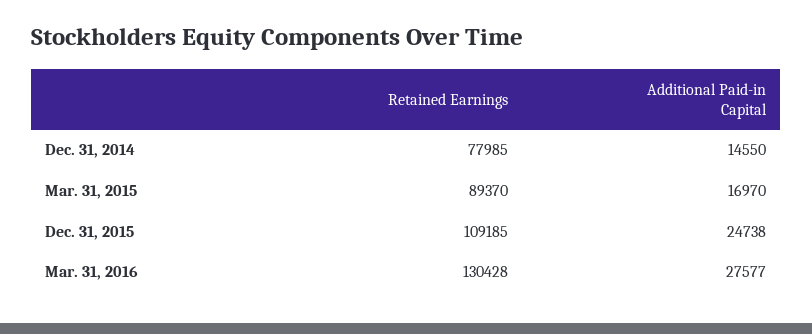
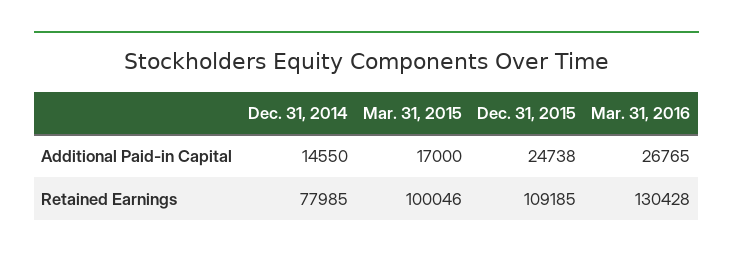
Retained Earnings, Mar. 31, 2015: 89370 -> 100046
Additional Paid-in Capital, Mar. 31, 2015: 16970 -> 17000
Additional Paid-in Capital, Mar. 31, 2016: 27577 -> 26765

